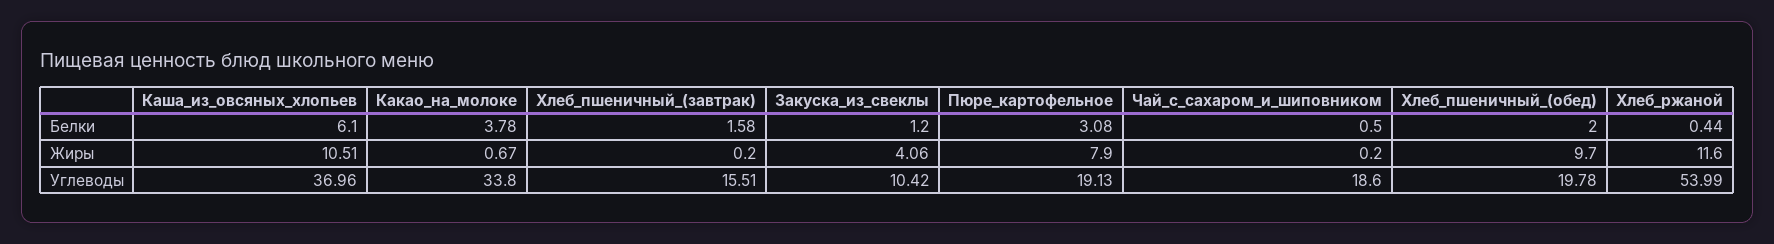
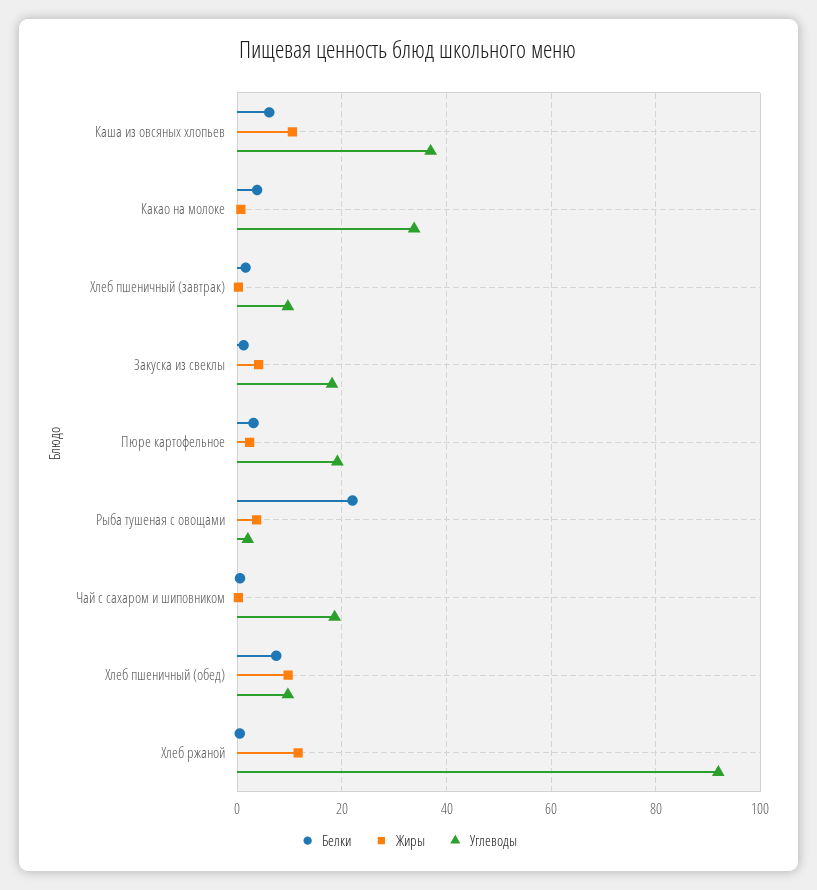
Белки, Хлеб_пшеничный_(обед): 2 -> 8
Жиры, Пюре_картофельное: 7.9 -> 2
Углеводы, Хлеб_пшеничный_(завтрак): 15.51 -> 10
Углеводы, Закуска_из_свеклы: 10.42 -> 18
Углеводы, Хлеб_пшеничный_(обед): 19.78 -> 10
Углеводы, Хлеб_ржаной: 53.99 -> 92
Белки, Рыба тушеная с овощами: none -> 22
Жиры, Рыба тушеная с овощами: none -> 4
Углеводы, Рыба тушеная с овощами: none -> 2

